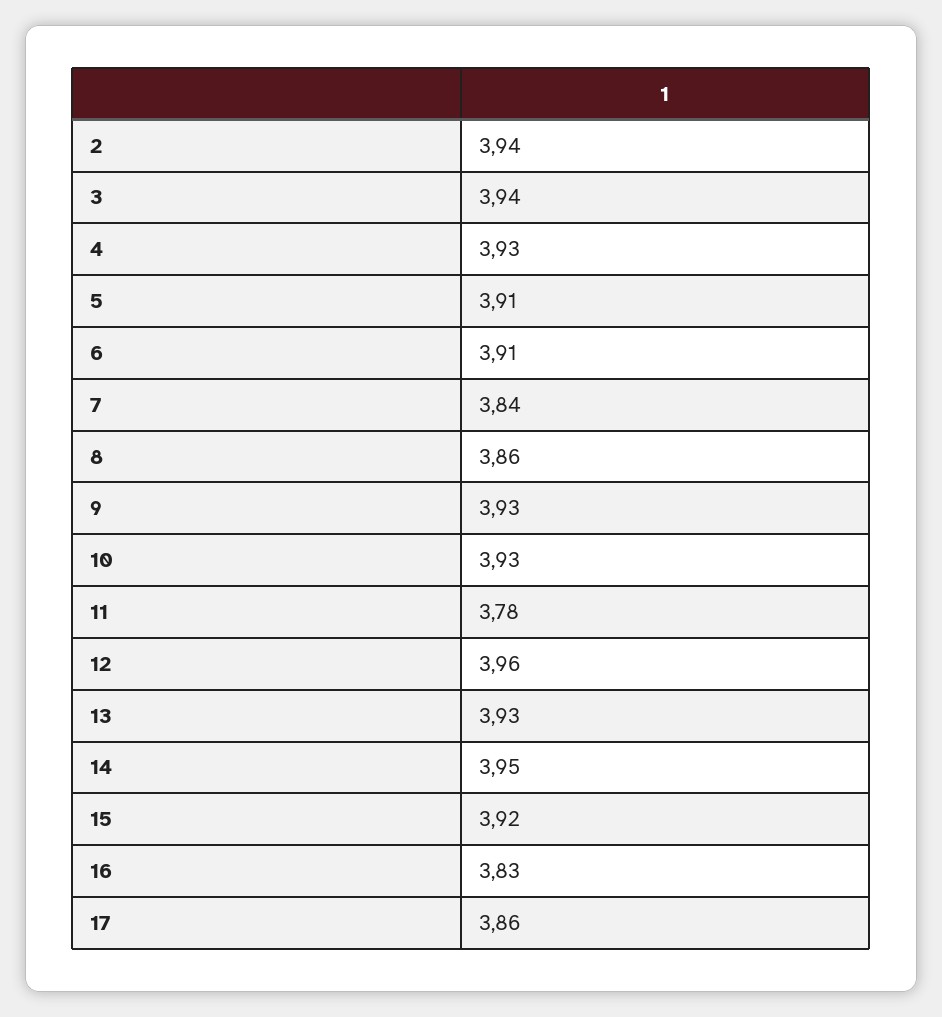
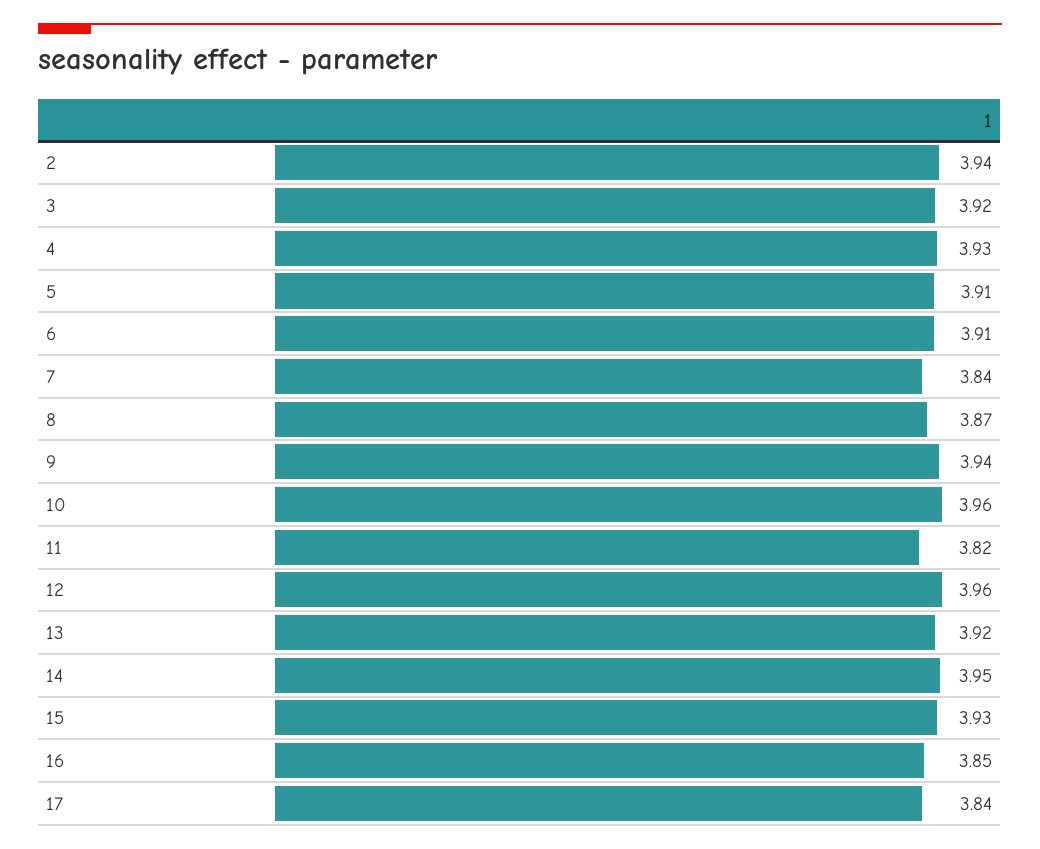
3: 3.94 -> 3.92
8: 3.86 -> 3.87
9: 3.93 -> 3.94
10: 3.93 -> 3.96
11: 3.78 -> 3.82
13: 3.93 -> 3.92
15: 3.92 -> 3.93
16: 3.83 -> 3.85
17: 3.86 -> 3.84

